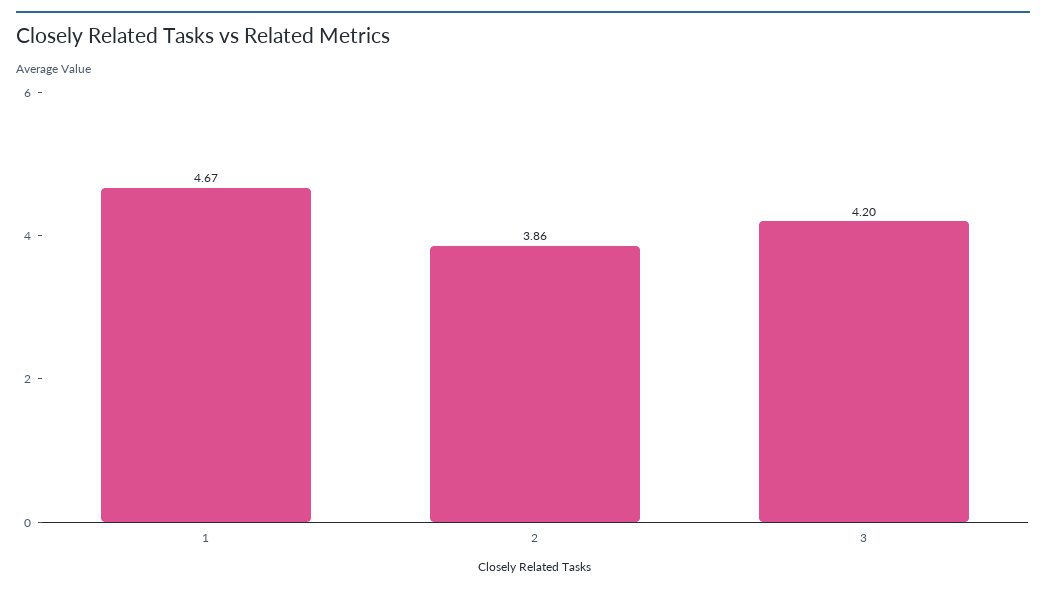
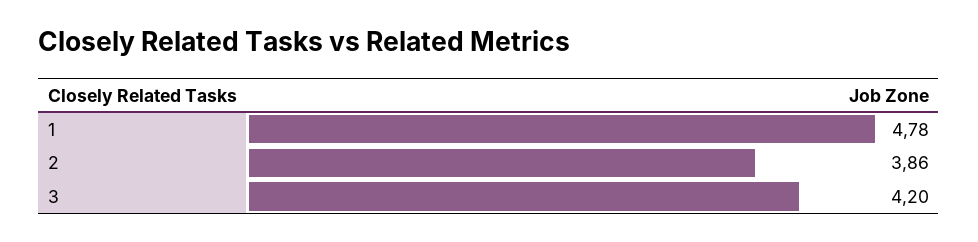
1: 4.67 -> 4.78

